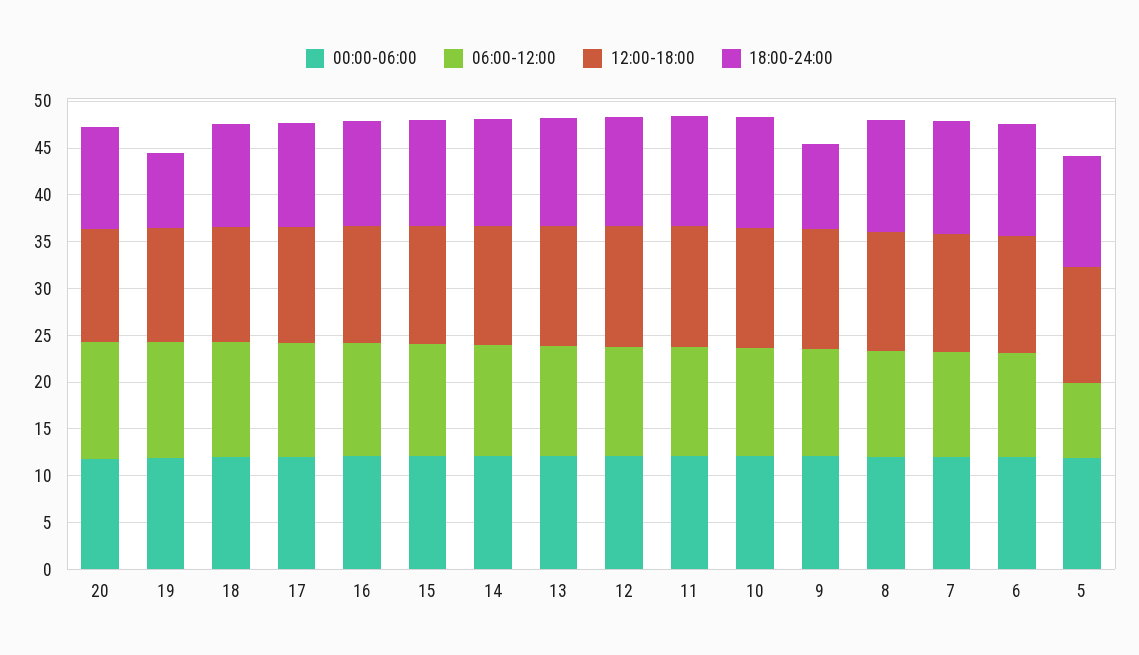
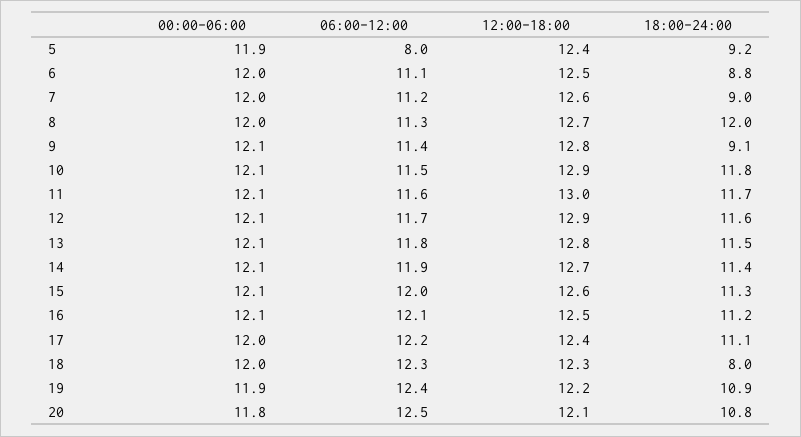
18:00-24:00, 19: 8 -> 10.9
18:00-24:00, 18: 11 -> 8
18:00-24:00, 7: 12 -> 9
18:00-24:00, 6: 12 -> 8.8
18:00-24:00, 5: 12 -> 9.2

